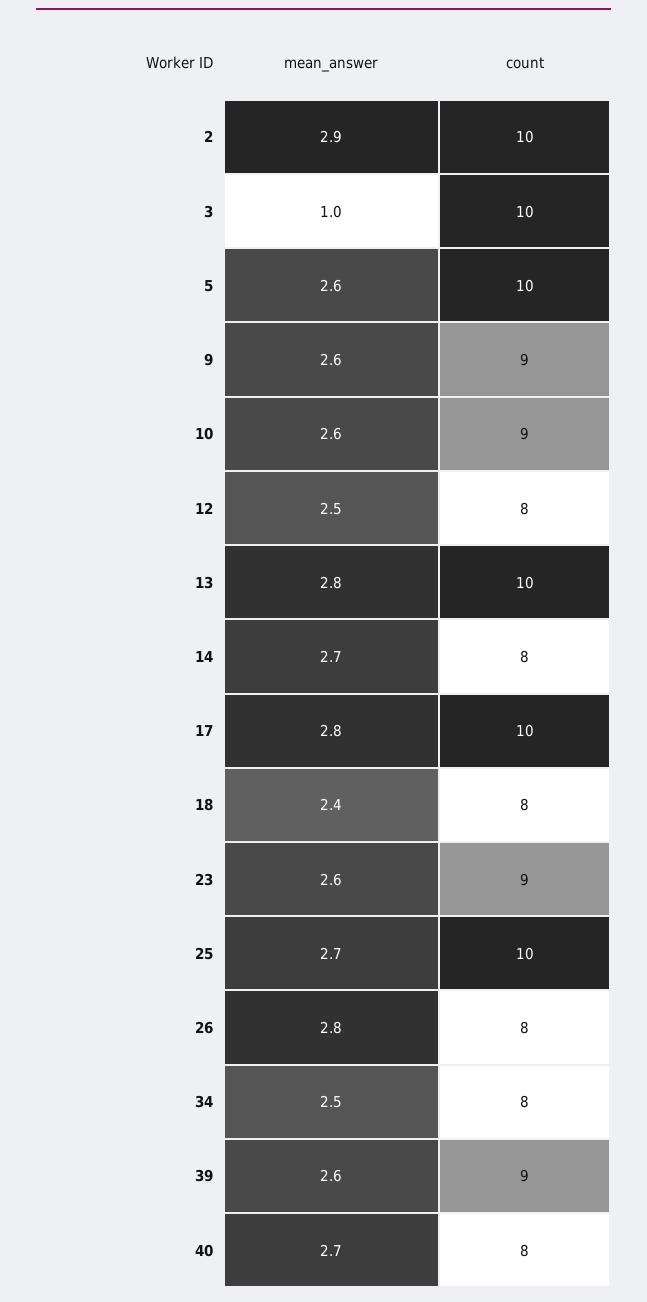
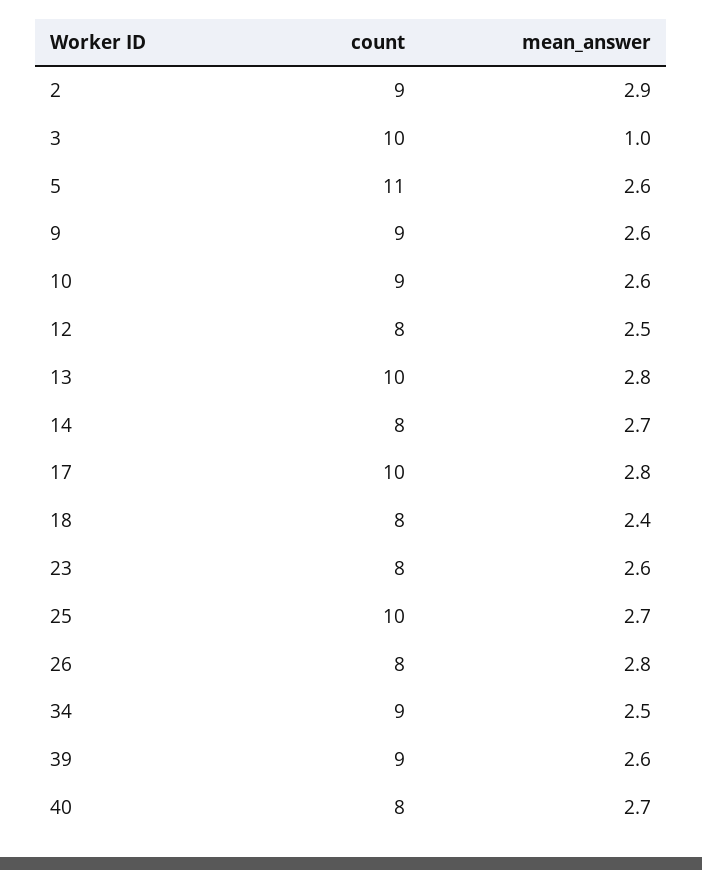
count, 2: 10 -> 9
count, 5: 10 -> 11
count, 23: 9 -> 8
count, 34: 8 -> 9

